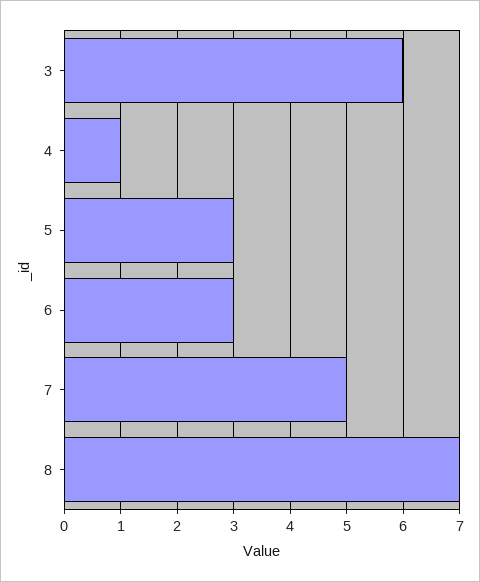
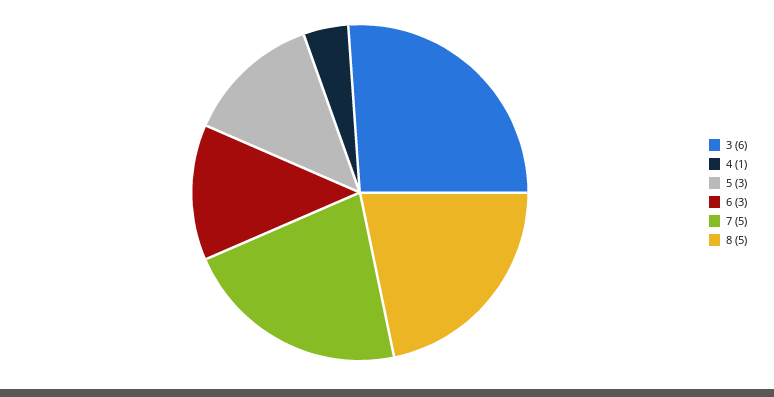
8: 7 -> 5

